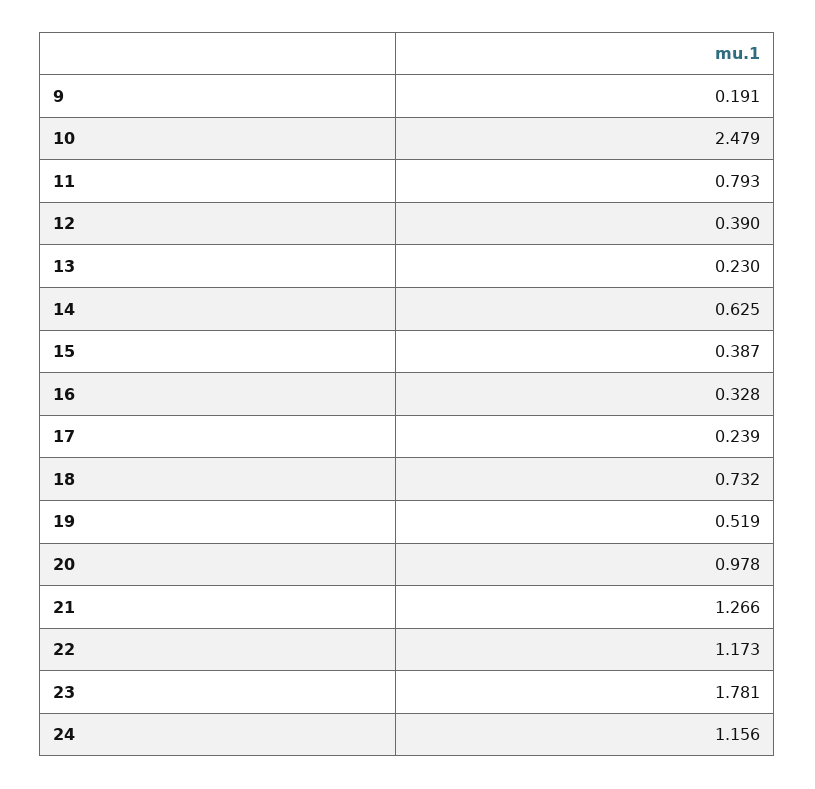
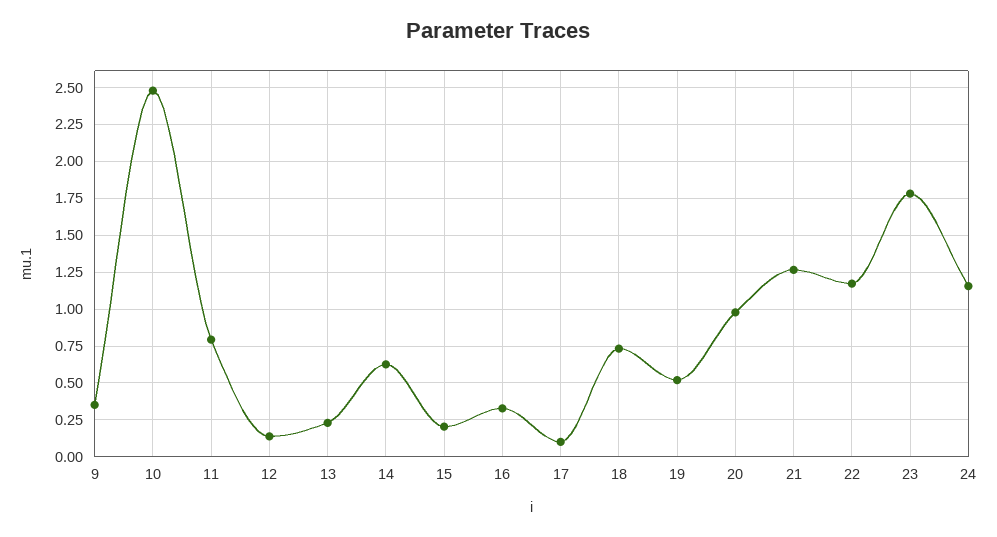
9: 0.191 -> 0.35
12: 0.39 -> 0.15
15: 0.387 -> 0.2
17: 0.239 -> 0.1

